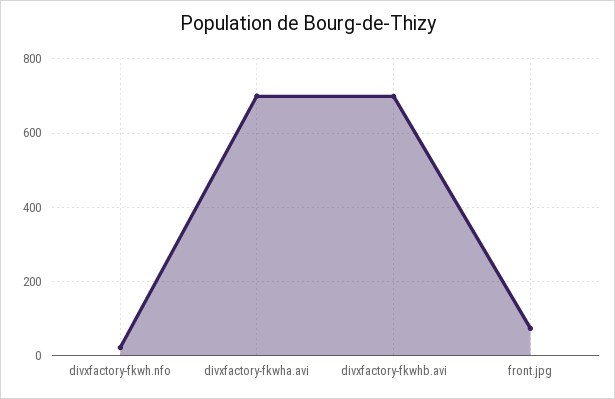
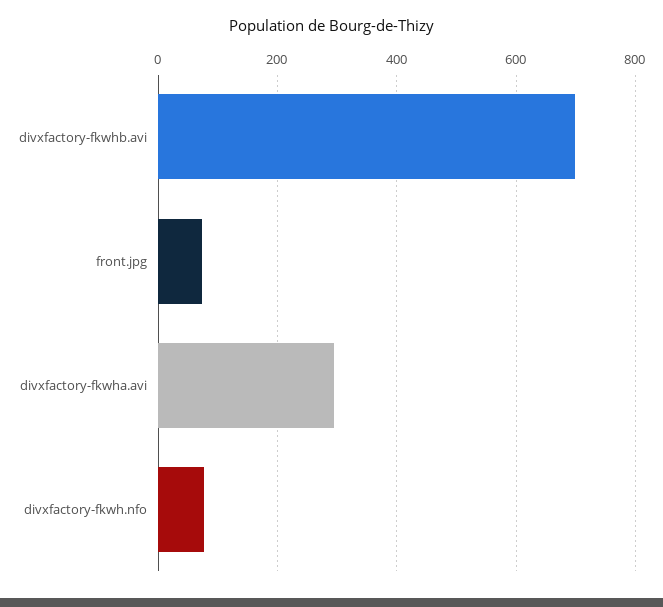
divxfactory-fkwh.nfo: 20 -> 80
divxfactory-fkwha.avi: 700 -> 300

